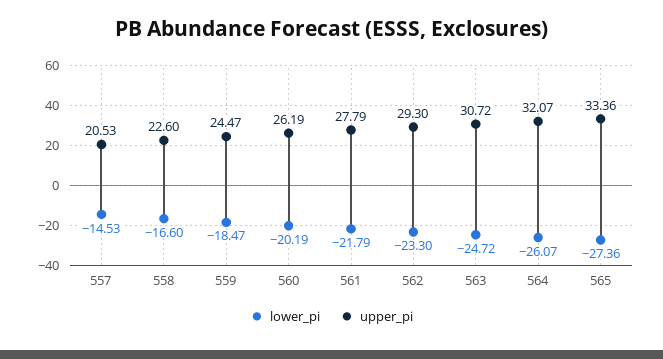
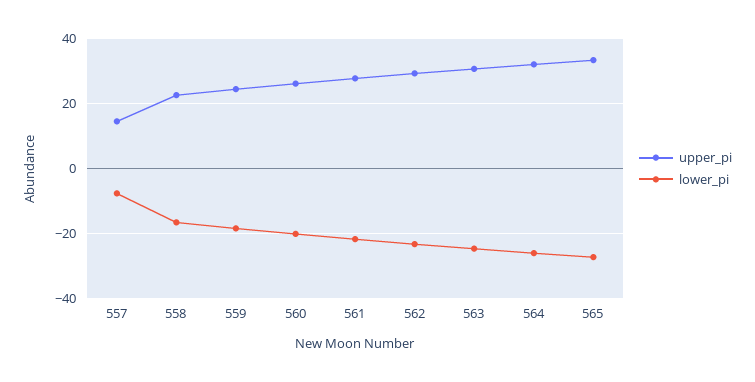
lower_pi, 557: -14.53 -> -8
upper_pi, 557: 20.53 -> 14

